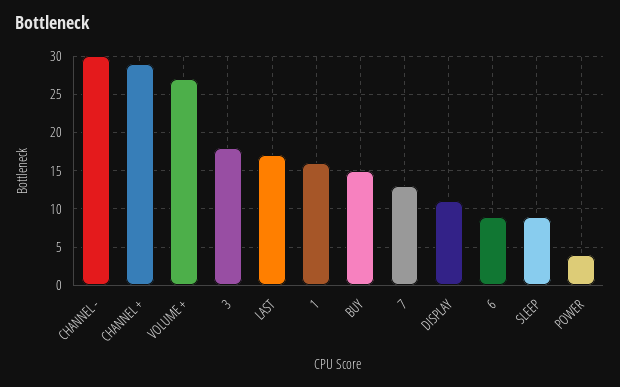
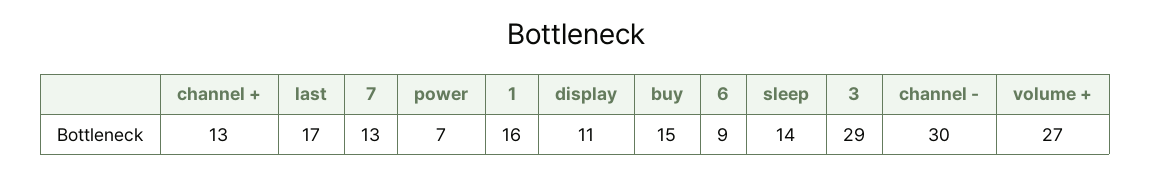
CHANNEL +: 29 -> 13
3: 18 -> 29
SLEEP: 9 -> 14
POWER: 4 -> 7

